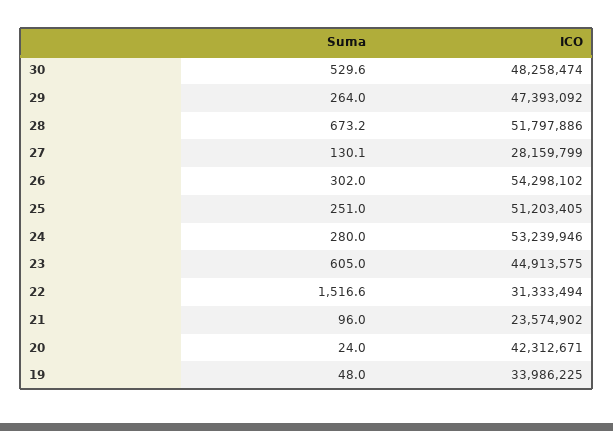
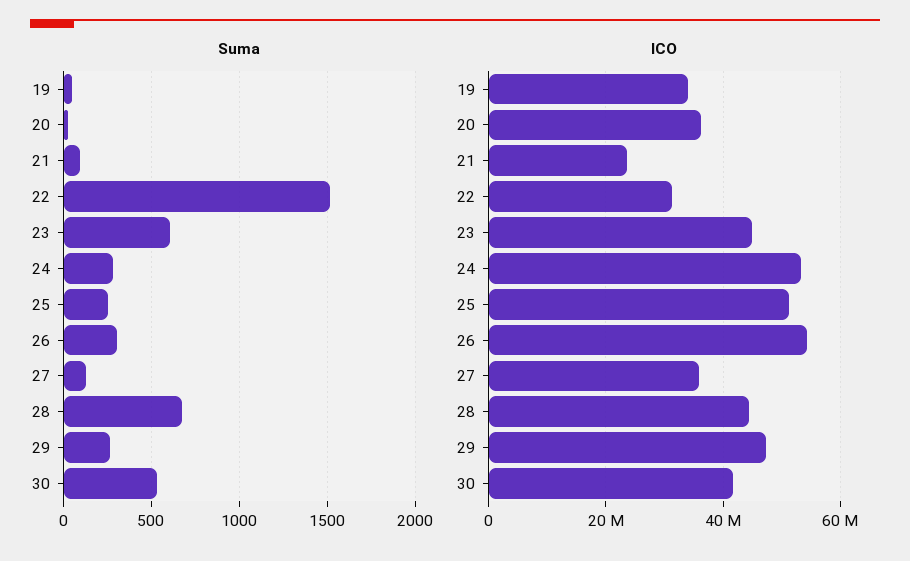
ICO, 30: 48258474 -> 42000000
ICO, 28: 51797886 -> 44000000
ICO, 27: 28159799 -> 36000000
ICO, 20: 42312671 -> 36000000

